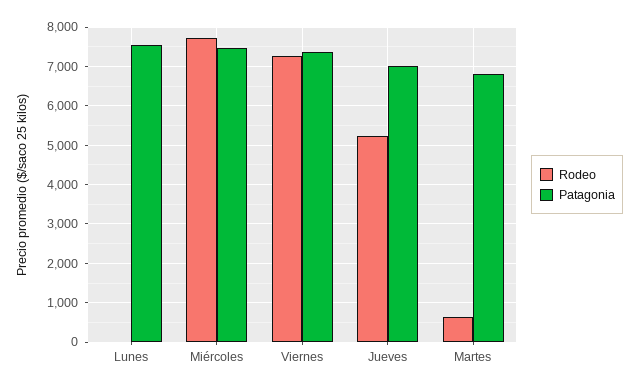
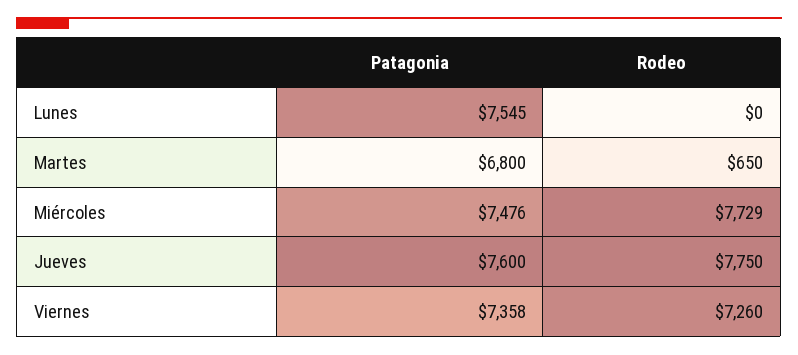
Rodeo, Jueves: 5200 -> 7750
Patagonia, Jueves: 7000 -> 7600

